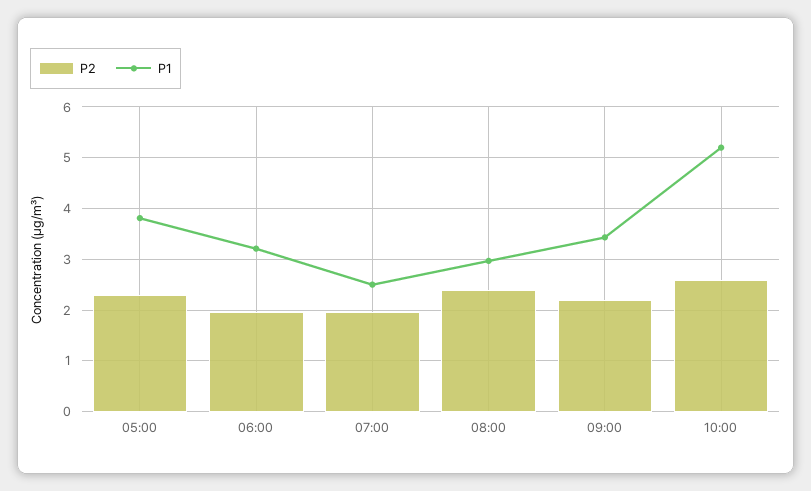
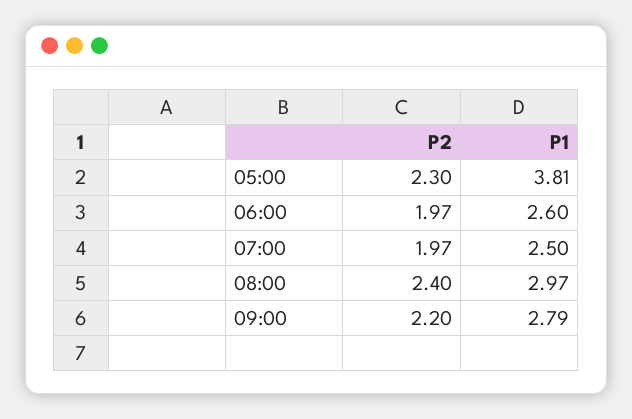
P1, 06:00: 3.2 -> 2.6
P1, 09:00: 3.4 -> 2.79
P2, 10:00: 2.6 -> none
P1, 10:00: 5.2 -> none

